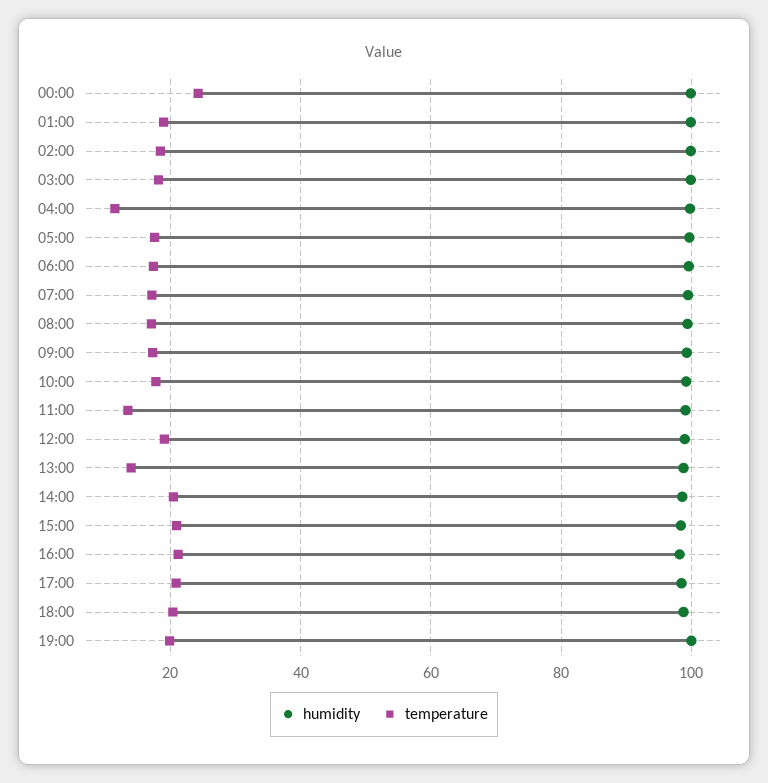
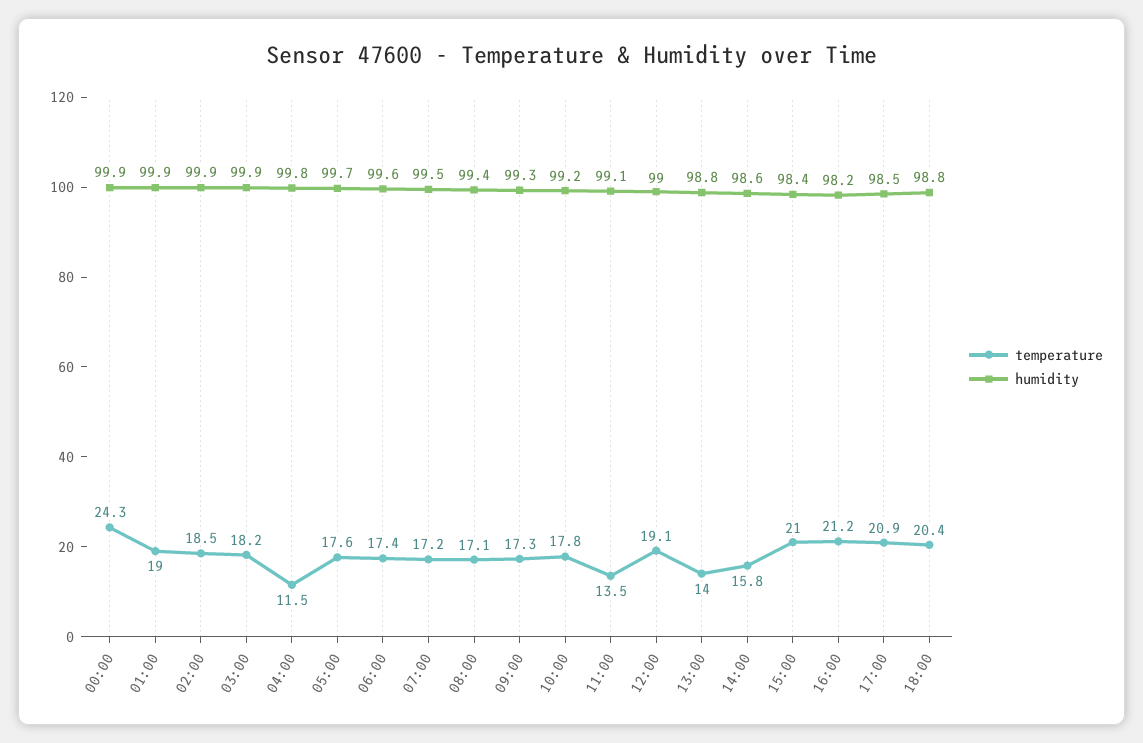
temperature, 14:00: 20 -> 15.8
humidity, 19:00: 100 -> none
temperature, 19:00: 20 -> none

